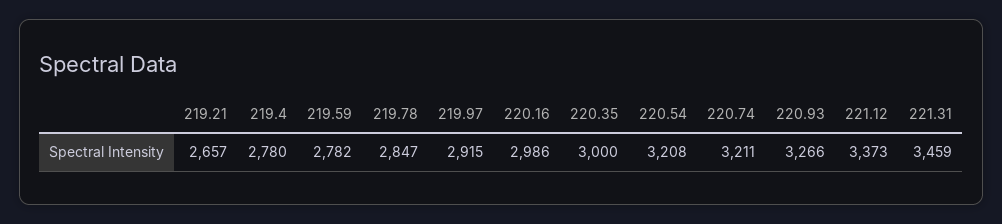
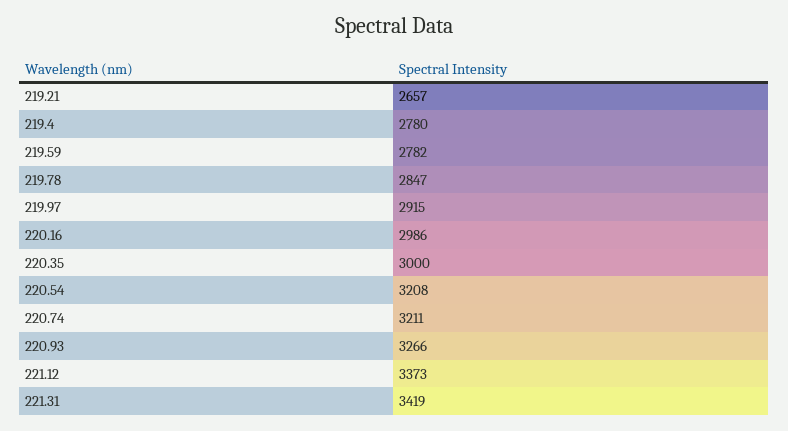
221.31: 3459 -> 3419

